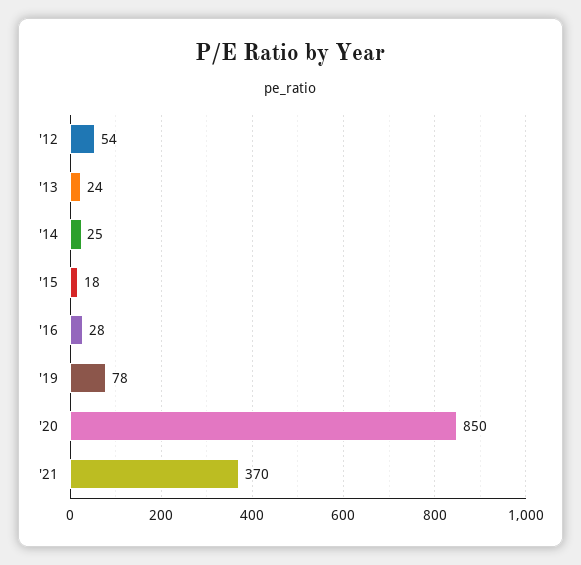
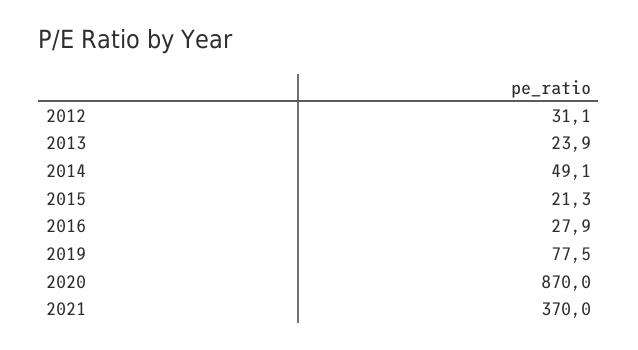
'12: 54 -> 31.1
'14: 25 -> 49.1
'15: 18 -> 21.3
'20: 850 -> 870

